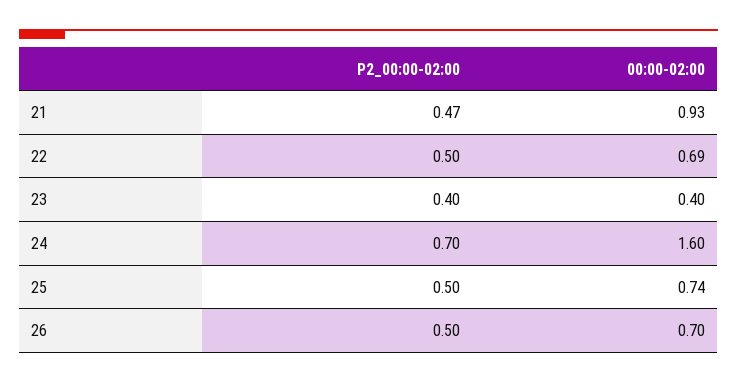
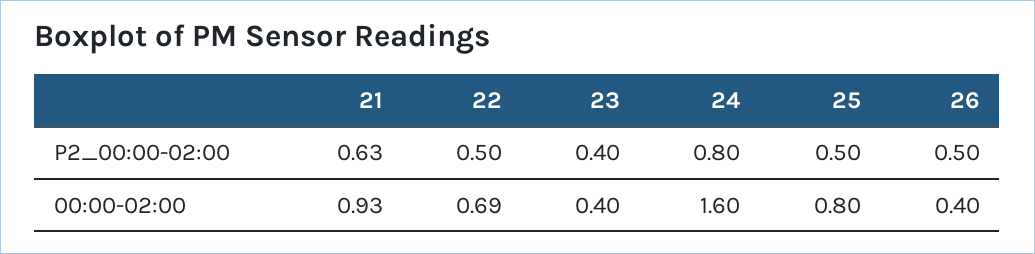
P2_00:00-02:00, 21: 0.47 -> 0.63
P2_00:00-02:00, 24: 0.7 -> 0.8
00:00-02:00, 25: 0.74 -> 0.8
00:00-02:00, 26: 0.7 -> 0.4

